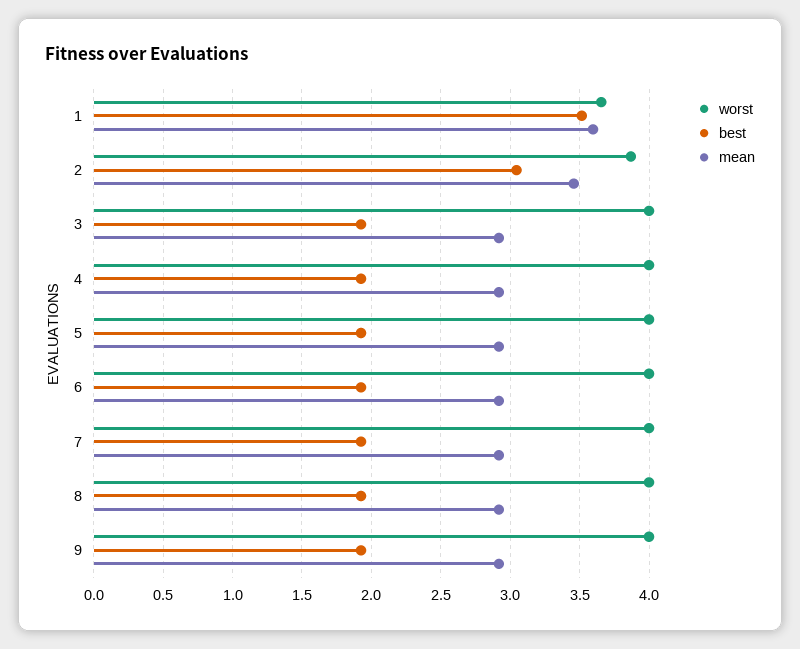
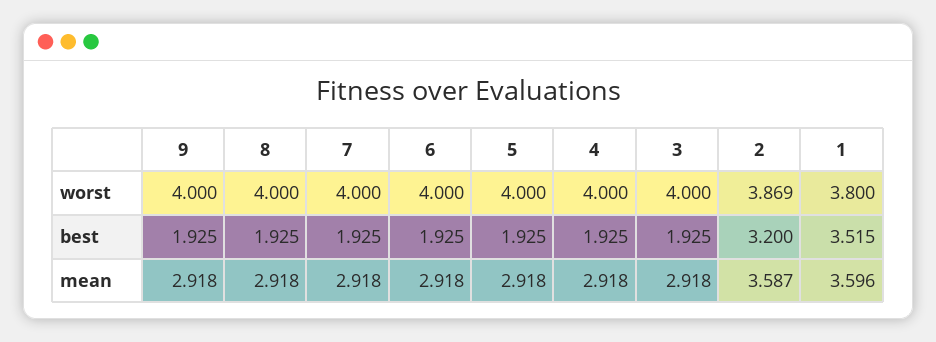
worst, 1: 3.65 -> 3.8
best, 2: 3.05 -> 3.2
mean, 2: 3.45 -> 3.587

